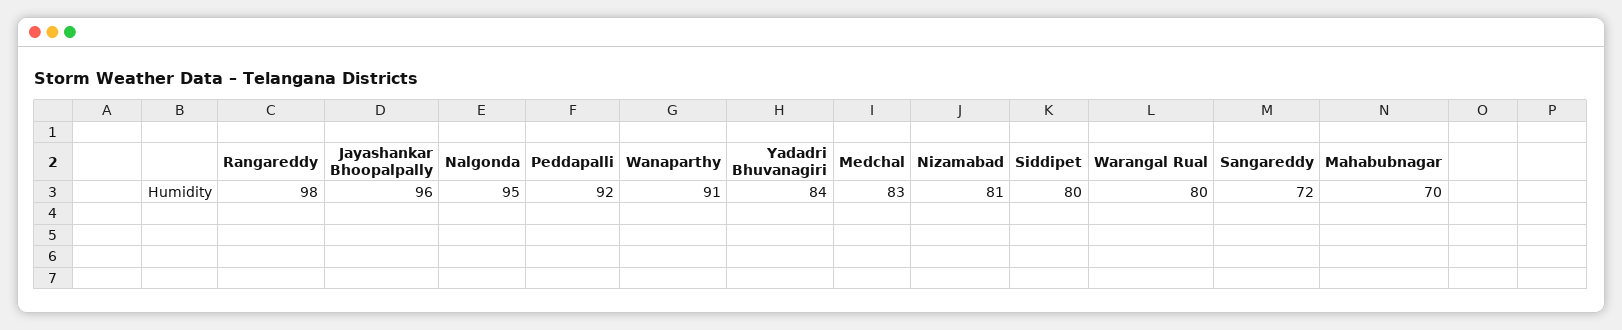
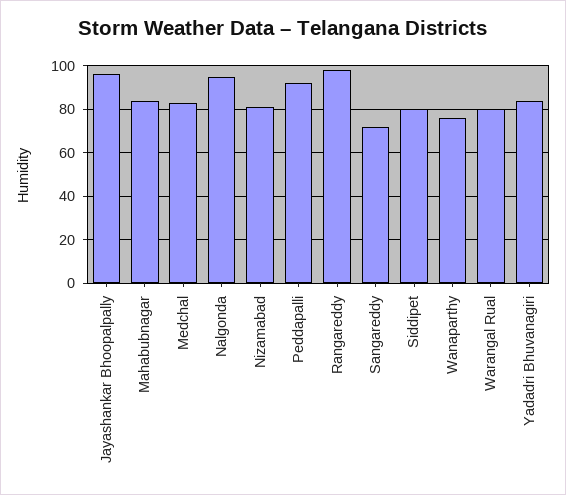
Wanaparthy: 91 -> 75
Mahabubnagar: 70 -> 85

